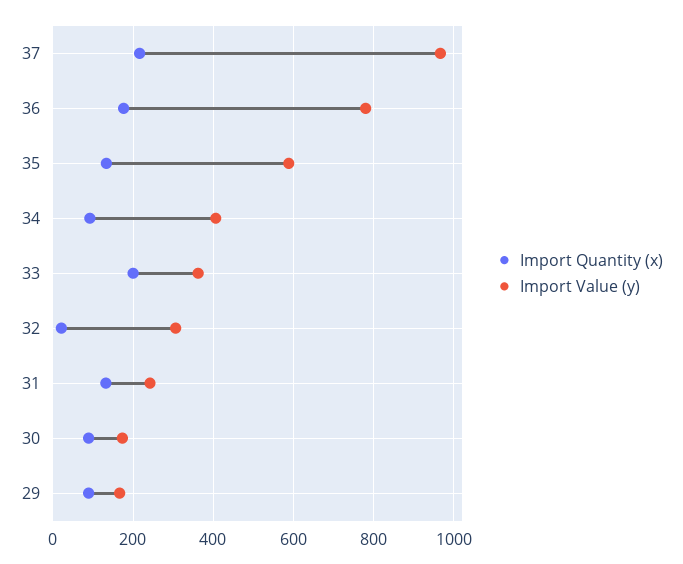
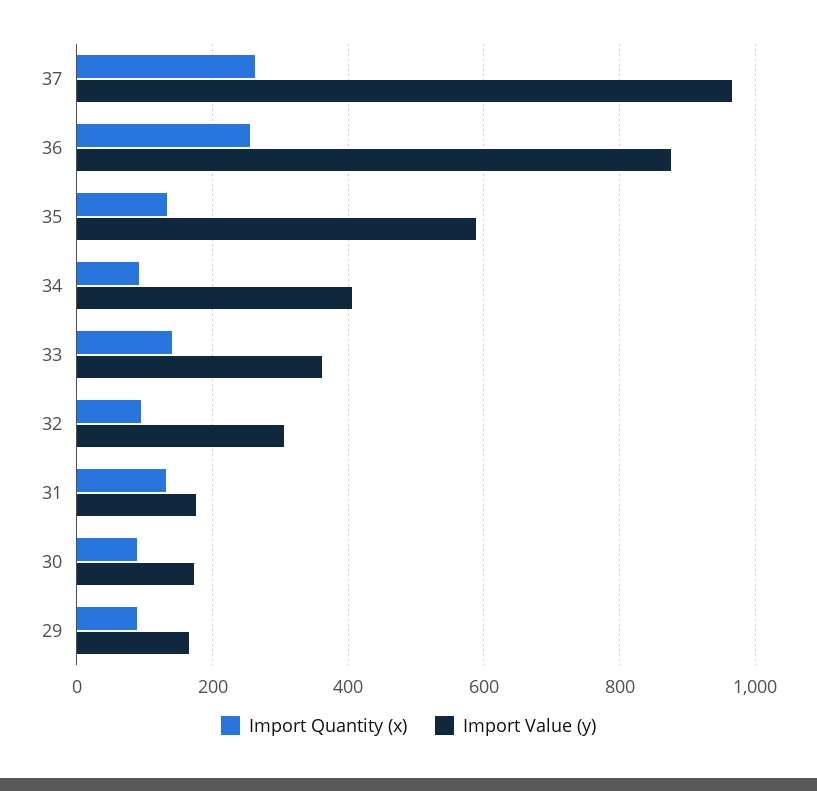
Import Quantity (x), 37: 220 -> 260
Import Quantity (x), 36: 180 -> 260
Import Value (y), 36: 780 -> 880
Import Quantity (x), 33: 200 -> 140
Import Quantity (x), 32: 20 -> 100
Import Value (y), 31: 240 -> 180

